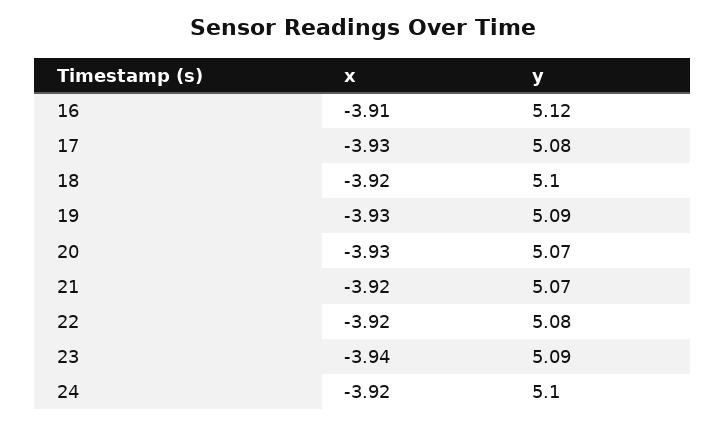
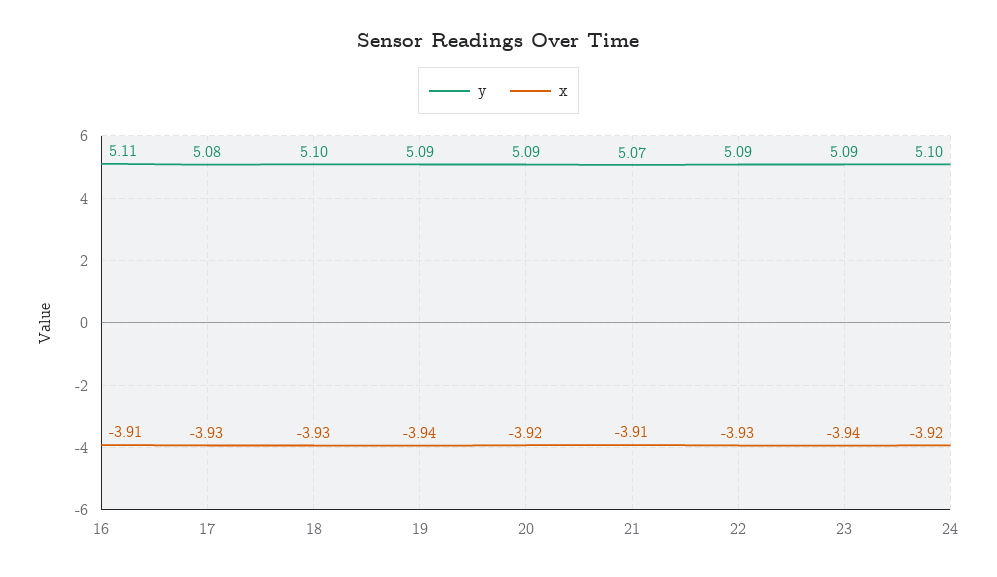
y, 16: 5.12 -> 5.11
x, 18: -3.92 -> -3.93
x, 19: -3.93 -> -3.94
x, 20: -3.93 -> -3.92
y, 20: 5.07 -> 5.09
x, 21: -3.92 -> -3.91
x, 22: -3.92 -> -3.93
y, 22: 5.08 -> 5.09

